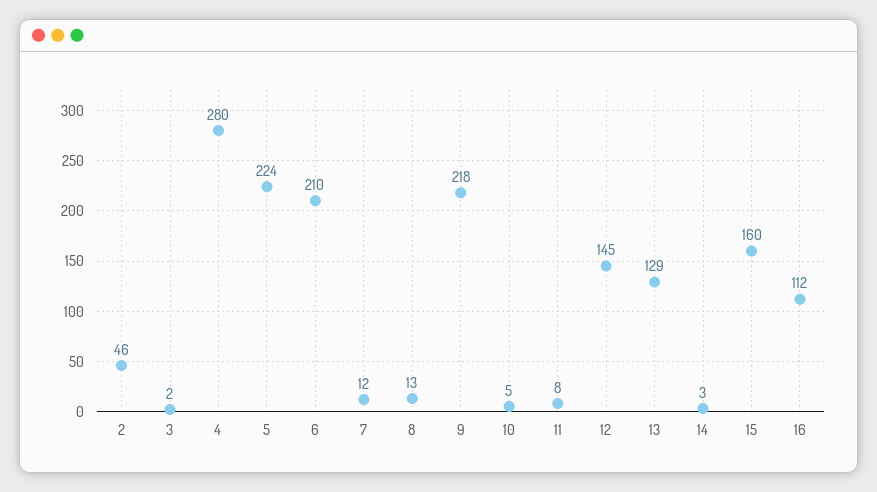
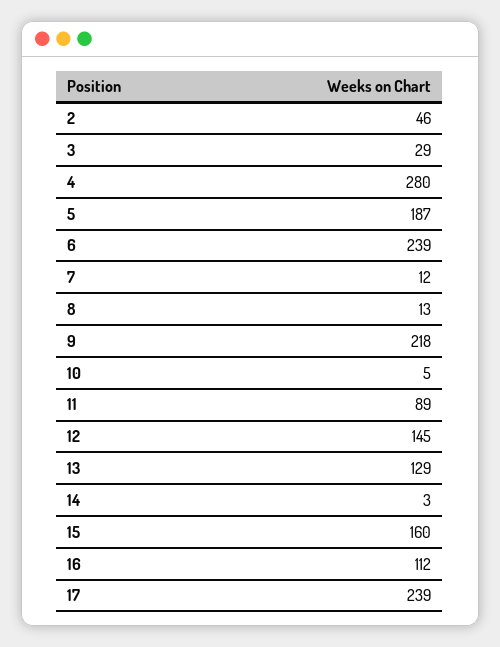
3: 2 -> 29
5: 224 -> 187
6: 210 -> 239
11: 8 -> 89
17: none -> 239

